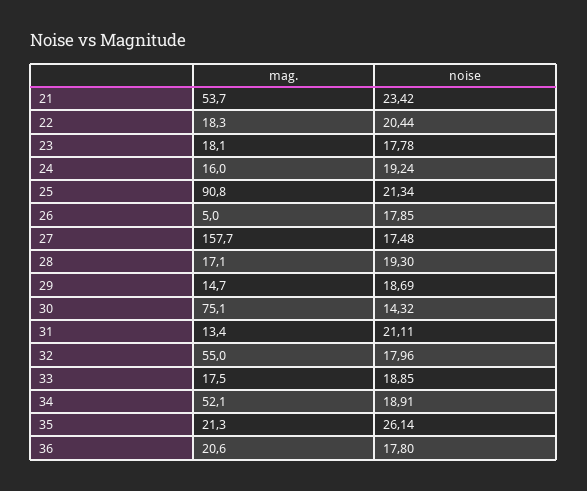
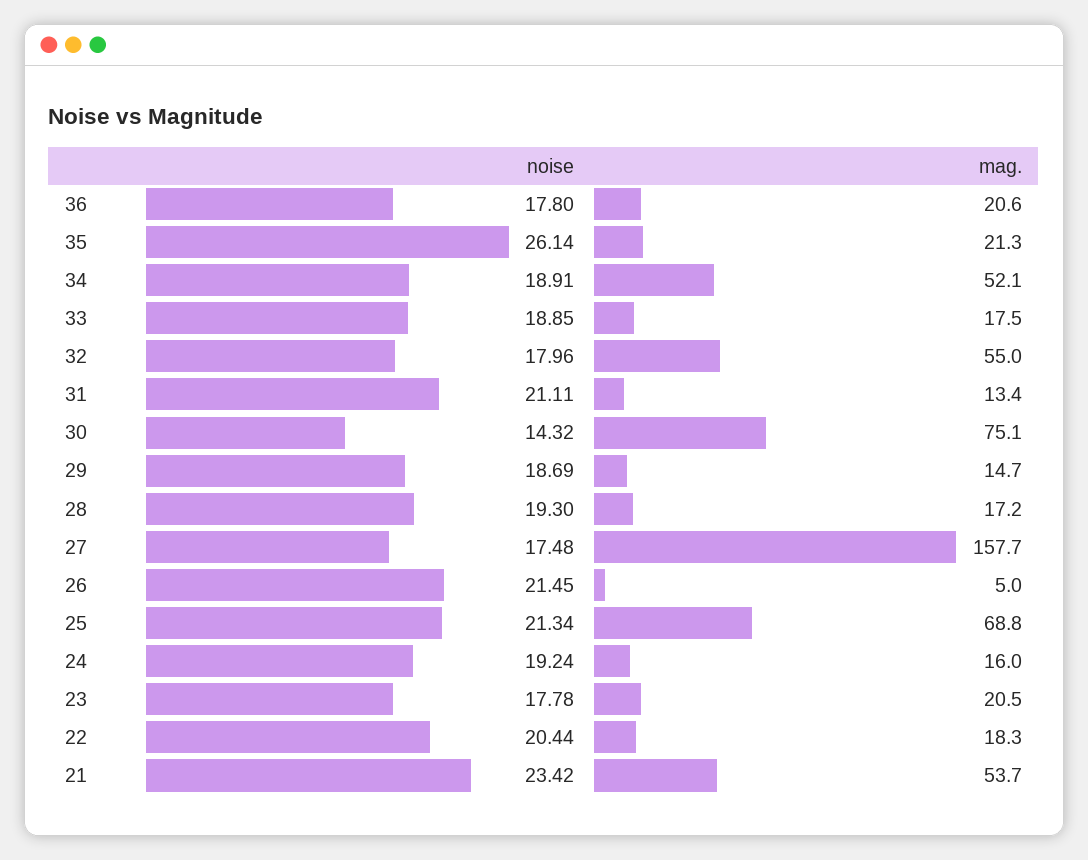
mag., 23: 18.1 -> 20.5
mag., 25: 90.8 -> 68.8
noise, 26: 17.85 -> 21.45
mag., 28: 17.1 -> 17.2

